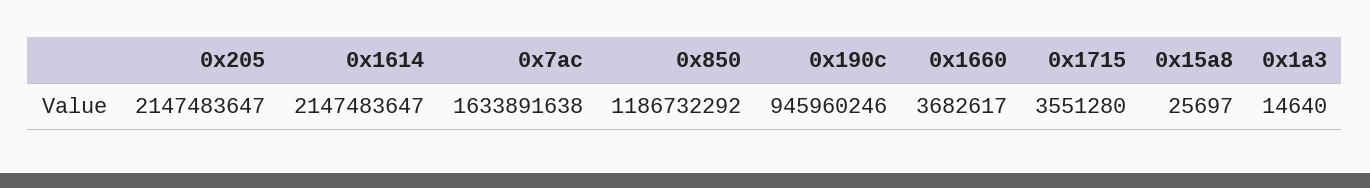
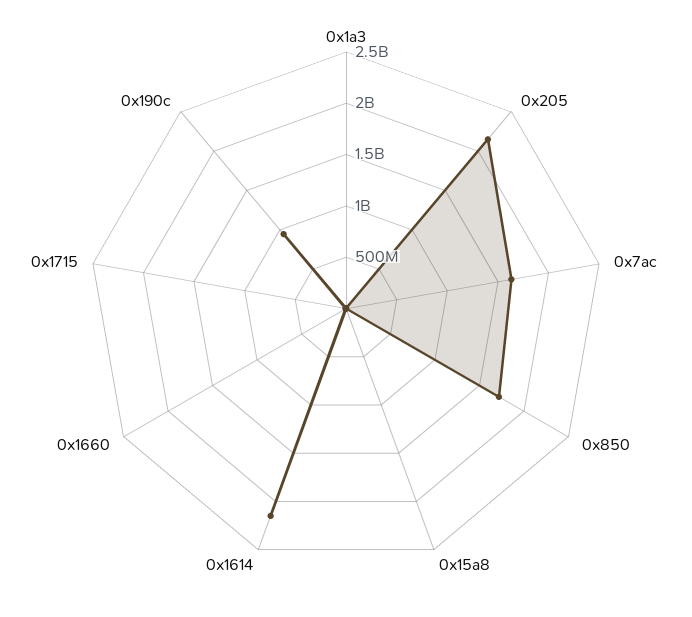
0x850: 1186732292 -> 1700000000

